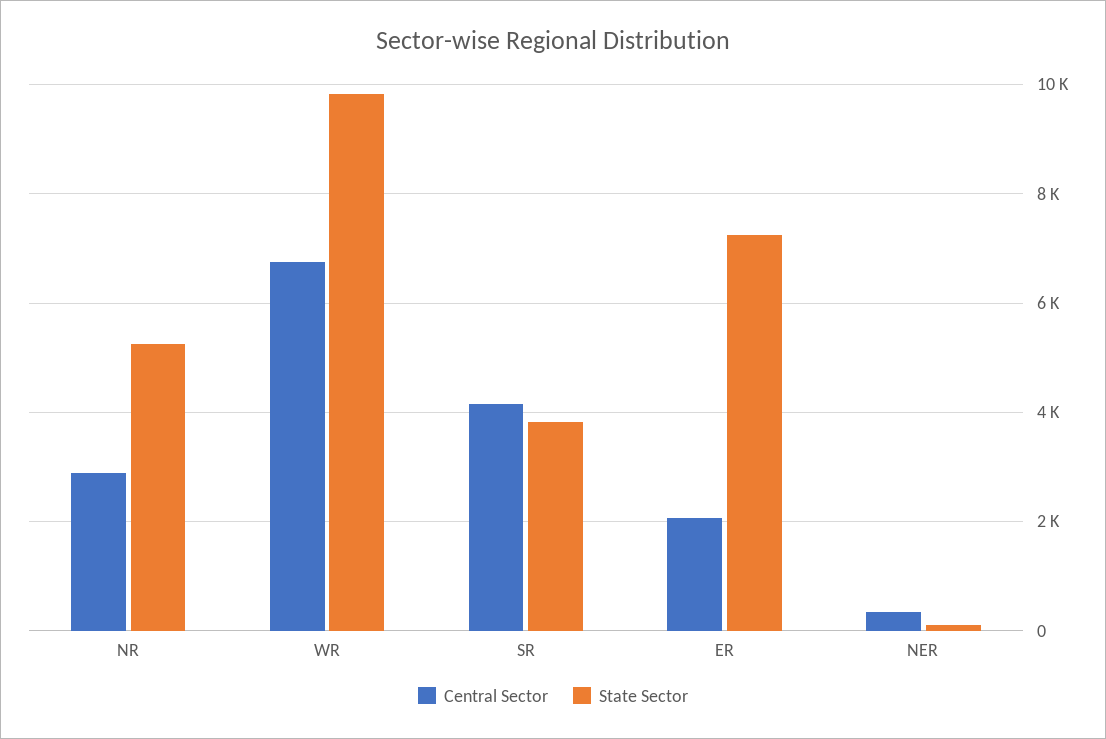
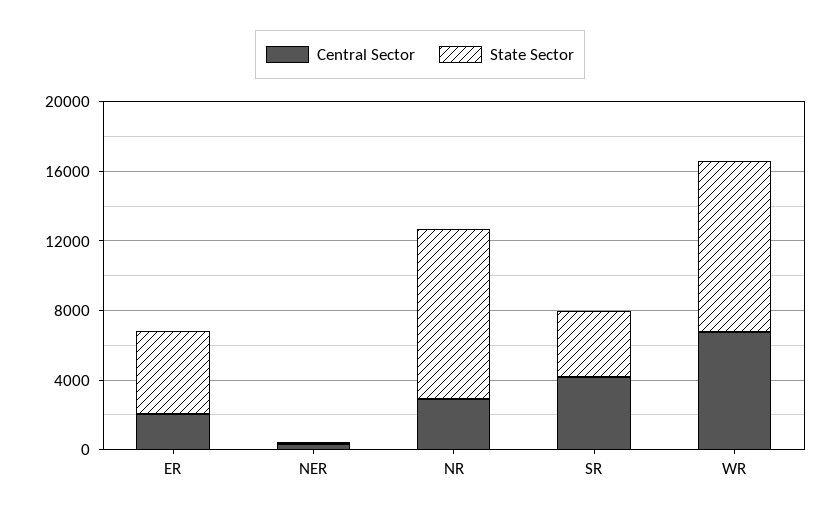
State Sector, NR: 5200 -> 10000
State Sector, ER: 7200 -> 5000

